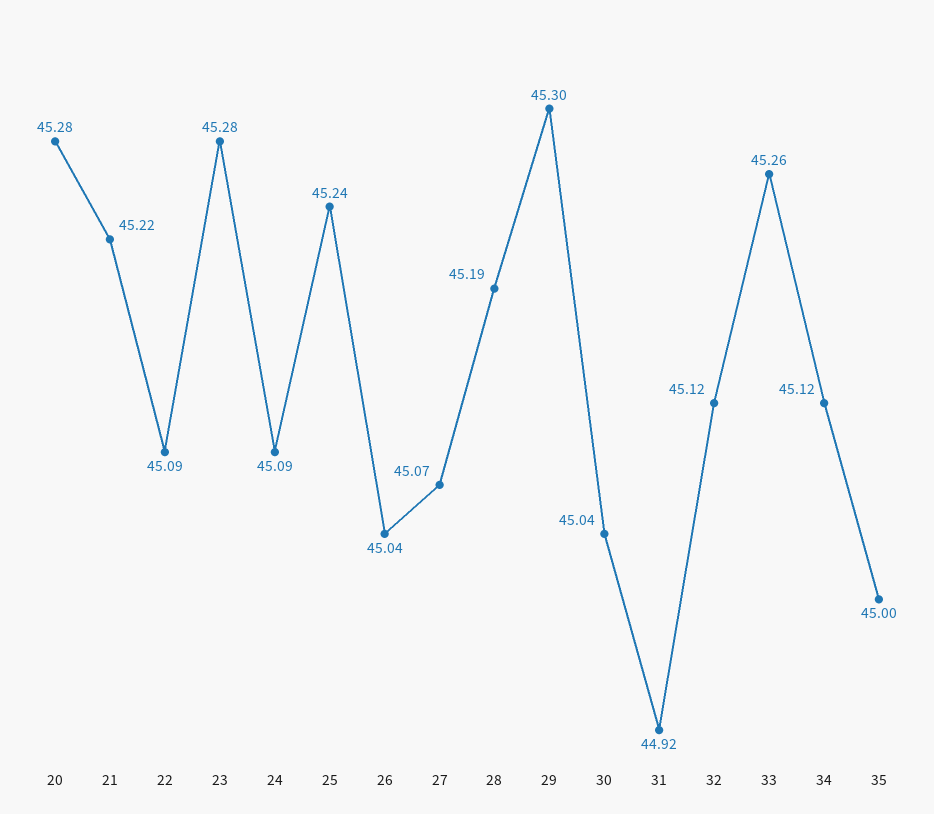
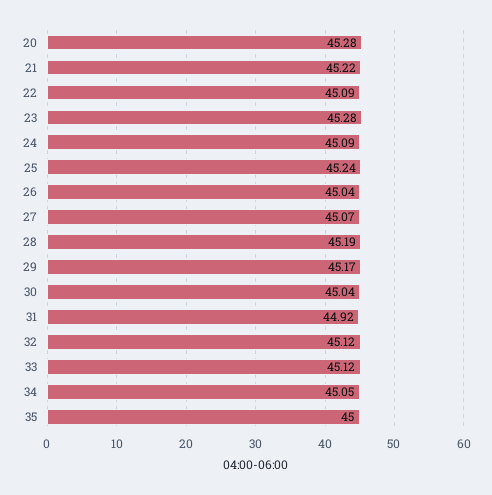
29: 45.3 -> 45.17
33: 45.26 -> 45.12
34: 45.12 -> 45.05

